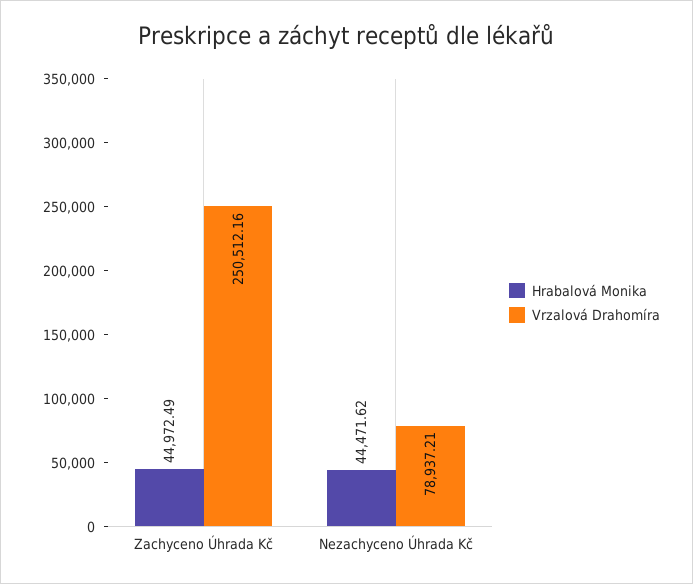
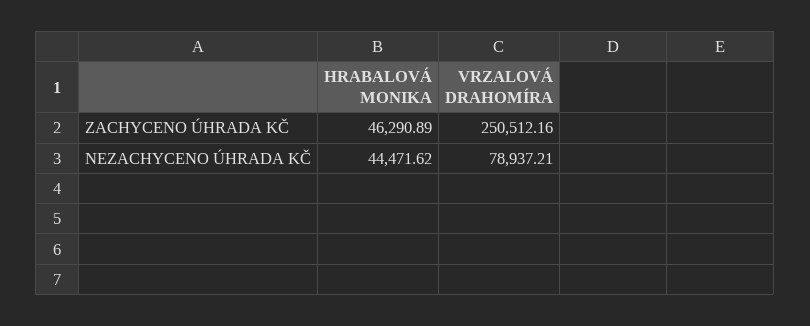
Hrabalová Monika, Zachyceno Úhrada Kč: 44972.49 -> 46290.89

